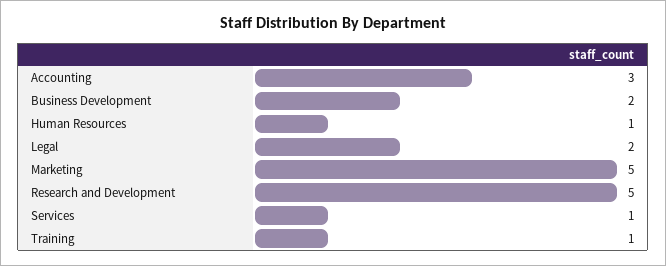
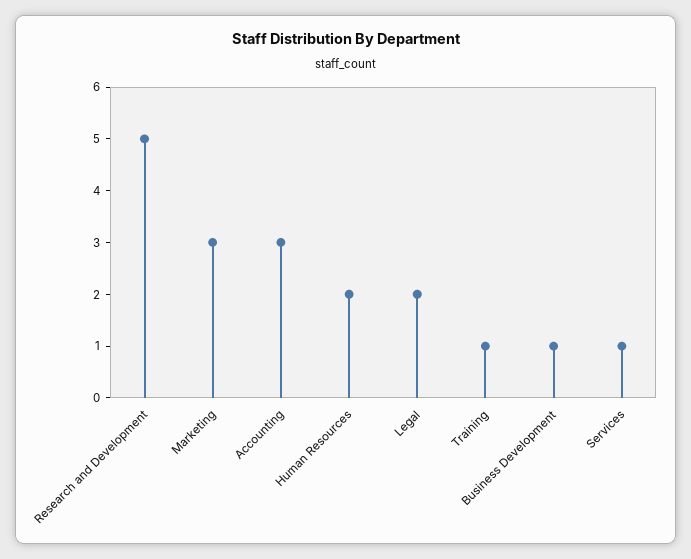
Business Development: 2 -> 1
Human Resources: 1 -> 2
Marketing: 5 -> 3

